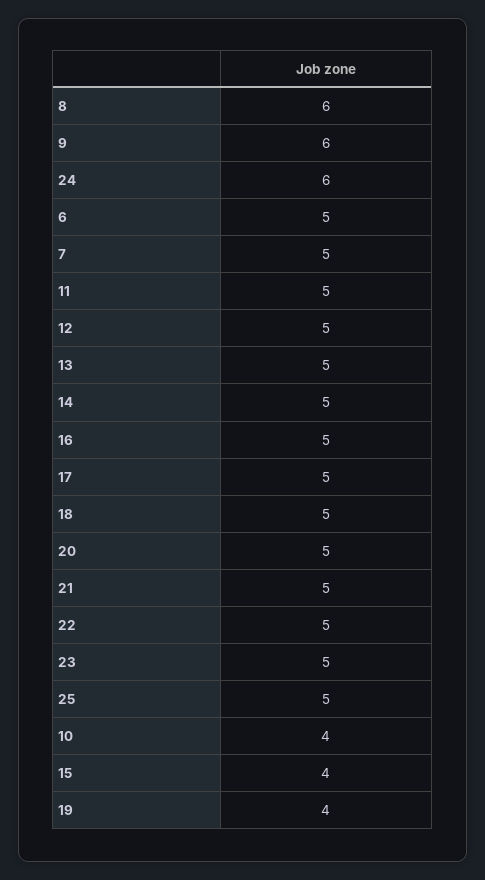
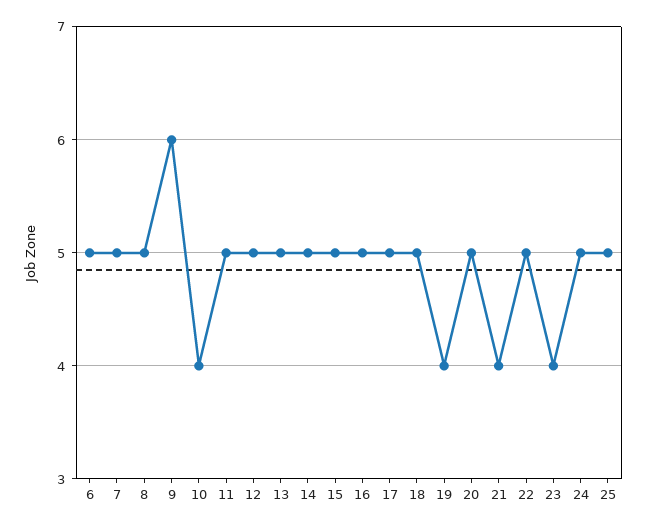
8: 6 -> 5
24: 6 -> 5
21: 5 -> 4
23: 5 -> 4
15: 4 -> 5

